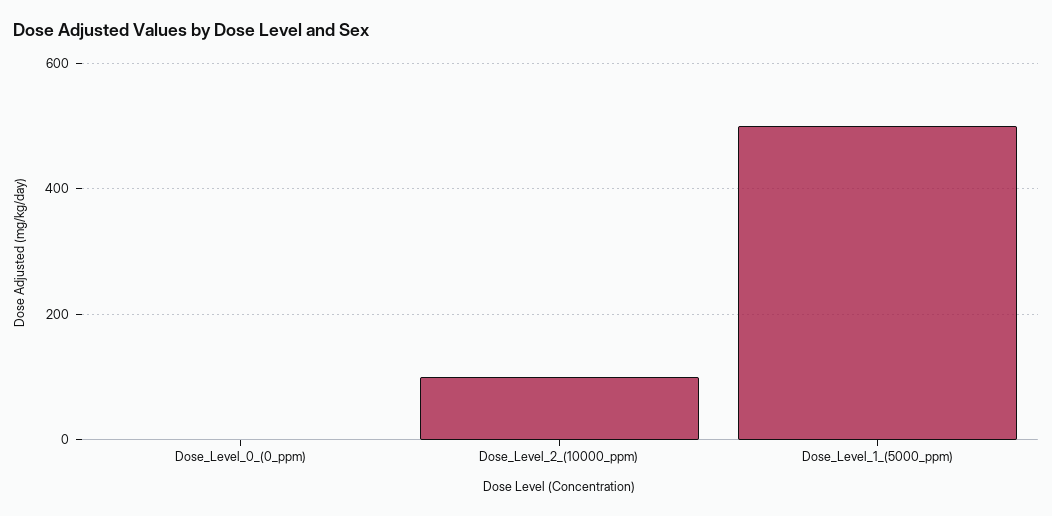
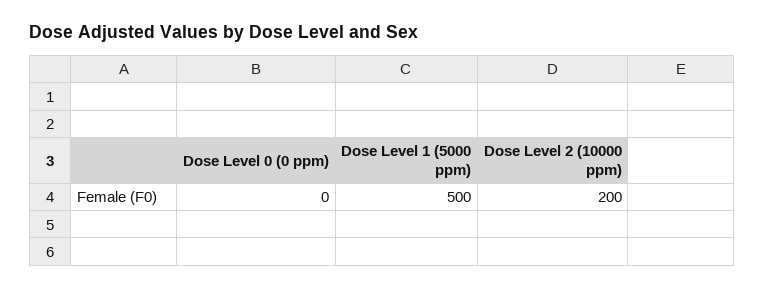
Dose_Level_2_(10000_ppm): 100 -> 200

